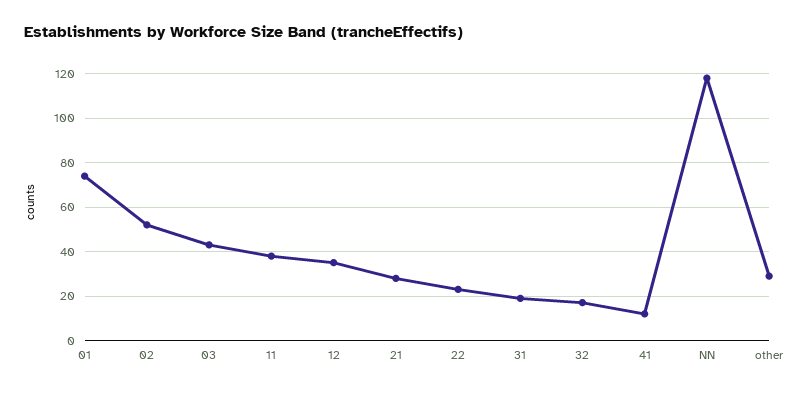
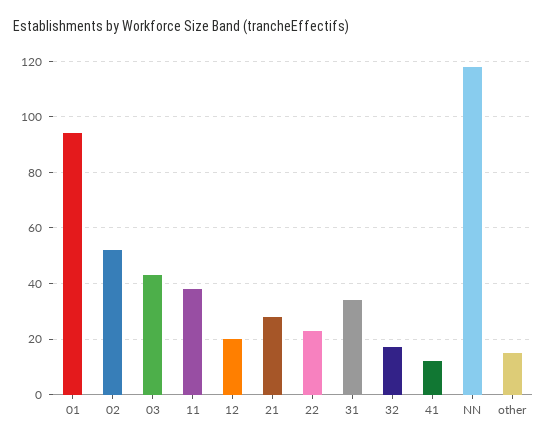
01: 75 -> 95
12: 35 -> 20
31: 20 -> 35
other: 30 -> 15

